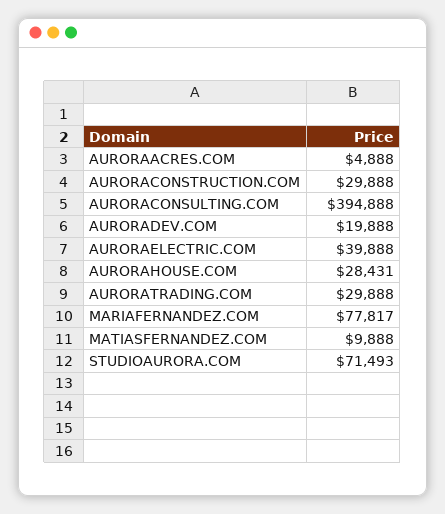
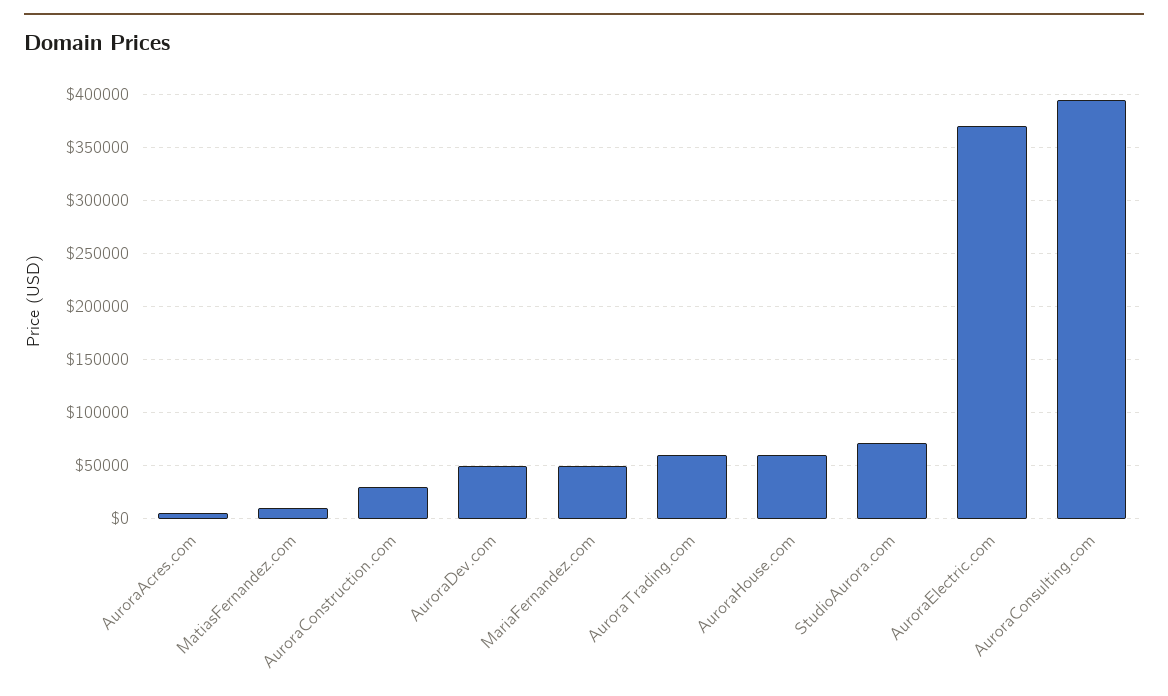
AURORADEV.COM: 19888 -> 50000
AURORAELECTRIC.COM: 39888 -> 370000
AURORAHOUSE.COM: 28431 -> 60000
AURORATRADING.COM: 29888 -> 60000
MARIAFERNANDEZ.COM: 77817 -> 50000

